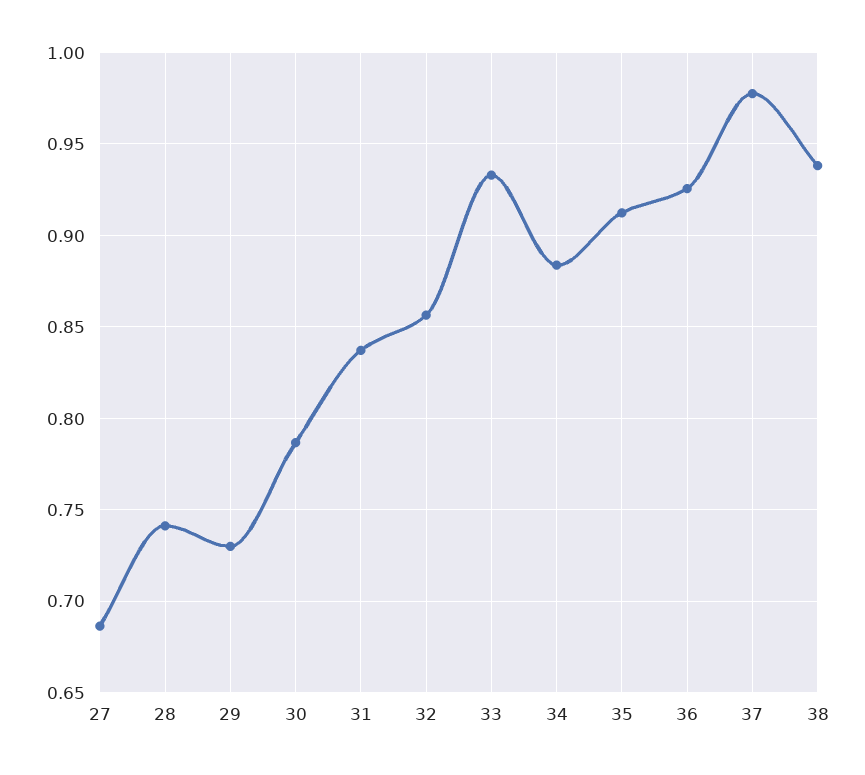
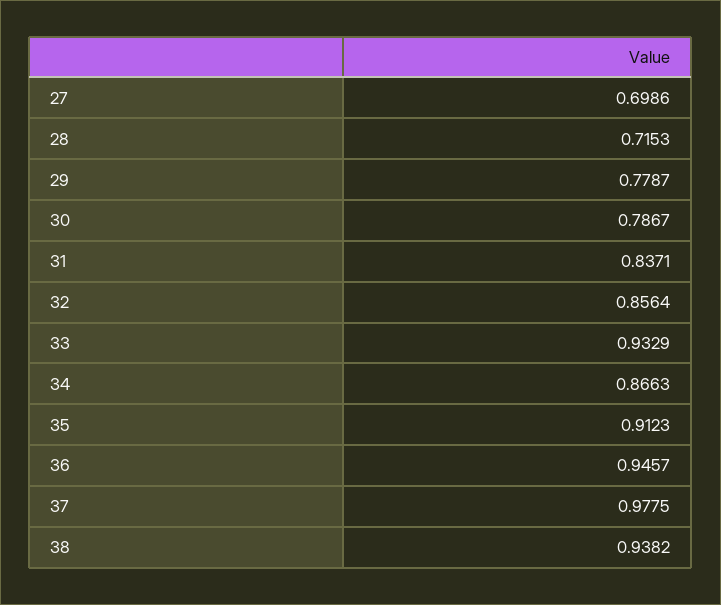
27: 0.685 -> 0.6986
28: 0.74 -> 0.7153
29: 0.73 -> 0.7787
34: 0.885 -> 0.8663
36: 0.925 -> 0.9457

